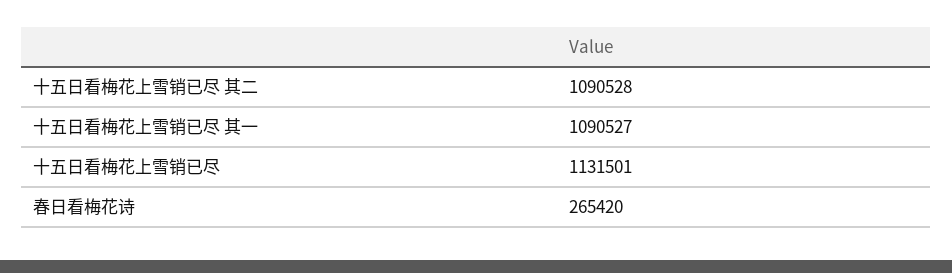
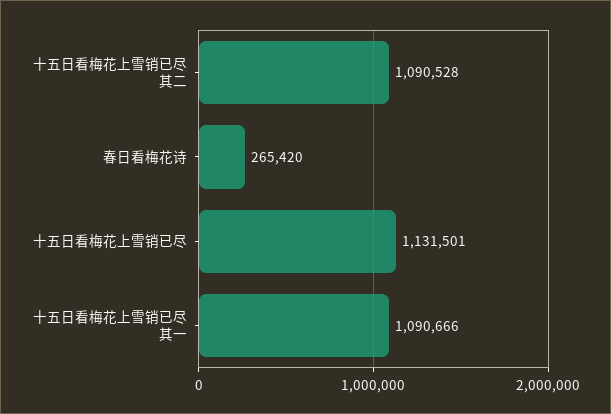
十五日看梅花上雪销已尽 其一: 1090527 -> 1090666

